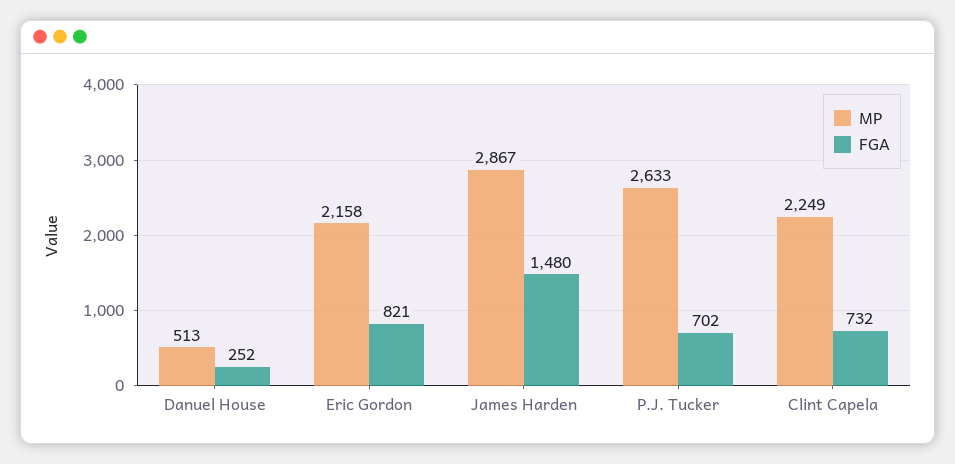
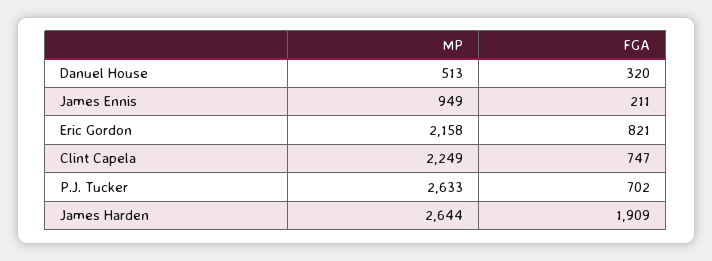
FGA, Danuel House: 252 -> 320
MP, James Harden: 2867 -> 2644
FGA, James Harden: 1480 -> 1909
FGA, Clint Capela: 732 -> 747
MP, James Ennis: none -> 949
FGA, James Ennis: none -> 211

